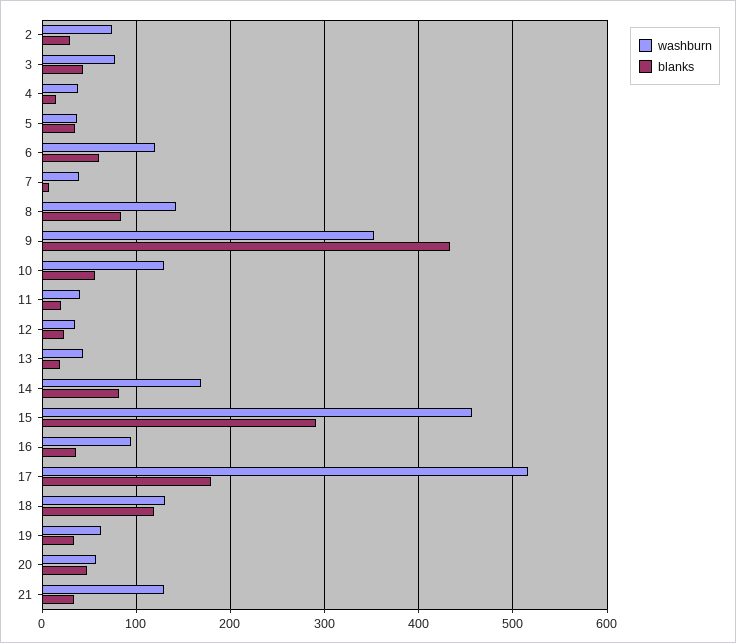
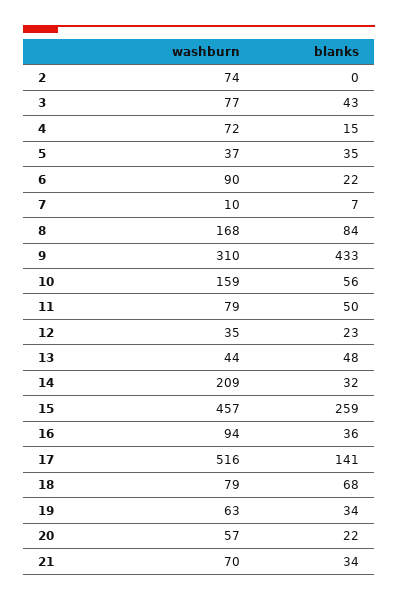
blanks, 2: 30 -> 0
washburn, 4: 40 -> 72
washburn, 6: 120 -> 90
blanks, 6: 60 -> 22
washburn, 7: 40 -> 10
washburn, 8: 140 -> 168
washburn, 9: 350 -> 310
washburn, 10: 130 -> 159
washburn, 11: 40 -> 79
blanks, 11: 20 -> 50
blanks, 13: 20 -> 48
washburn, 14: 170 -> 209
blanks, 14: 80 -> 32
blanks, 15: 290 -> 259
blanks, 17: 180 -> 141
washburn, 18: 130 -> 79
blanks, 18: 120 -> 68
blanks, 20: 50 -> 22
washburn, 21: 130 -> 70

